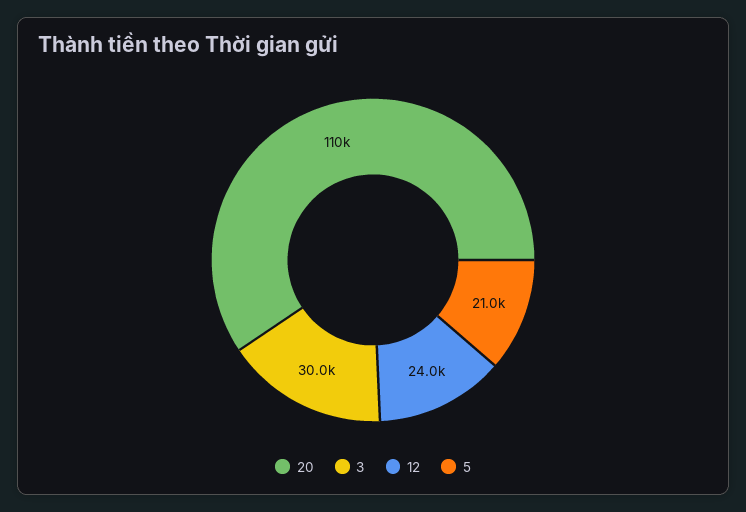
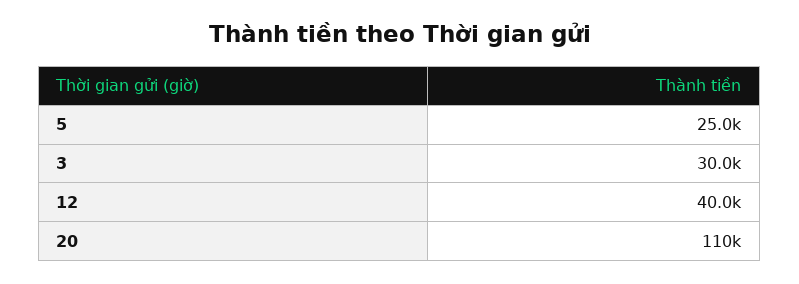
12: 24000 -> 40000
5: 21000 -> 25000

